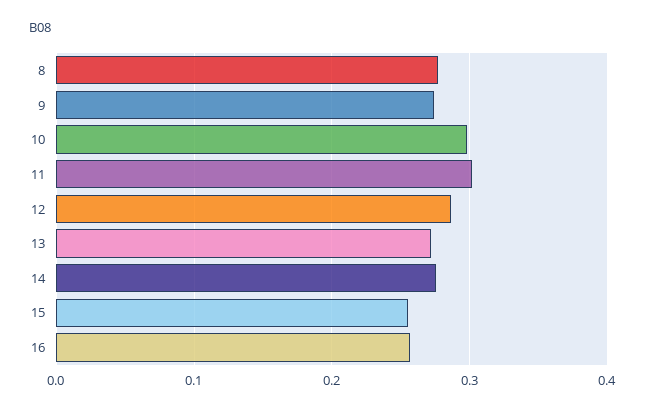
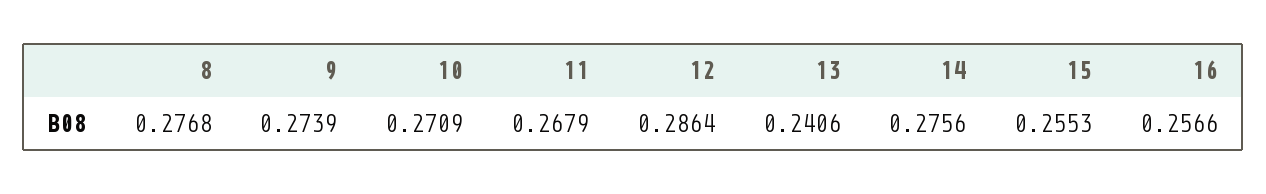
10: 0.3 -> 0.2709
11: 0.3 -> 0.2679
13: 0.27 -> 0.2406

